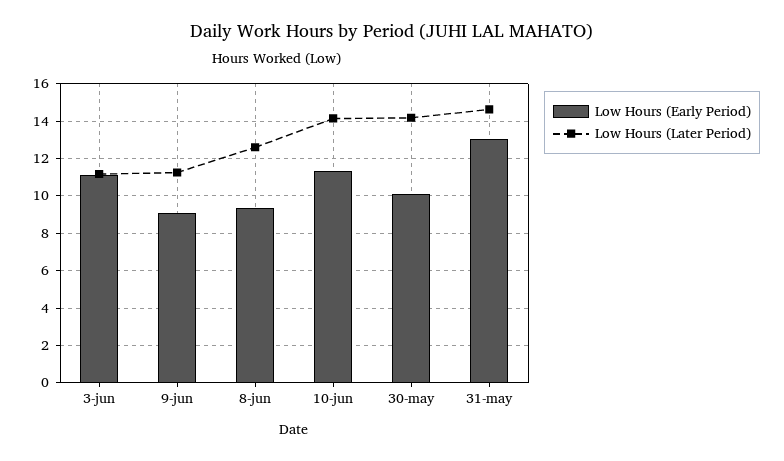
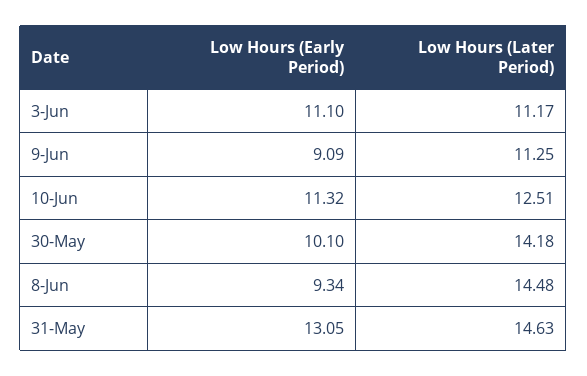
Low Hours (Later Period), 8-jun: 12.5 -> 14.48
Low Hours (Later Period), 10-jun: 14 -> 12.51

